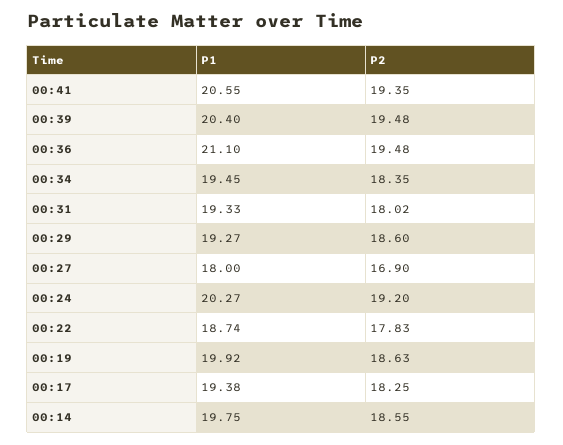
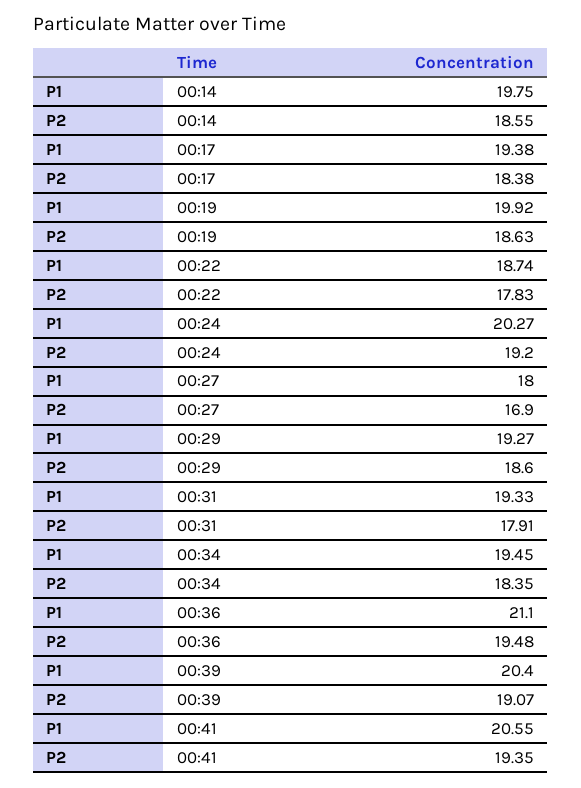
P2, 00:39: 19.48 -> 19.07
P2, 00:31: 18.02 -> 17.91
P2, 00:17: 18.25 -> 18.38

